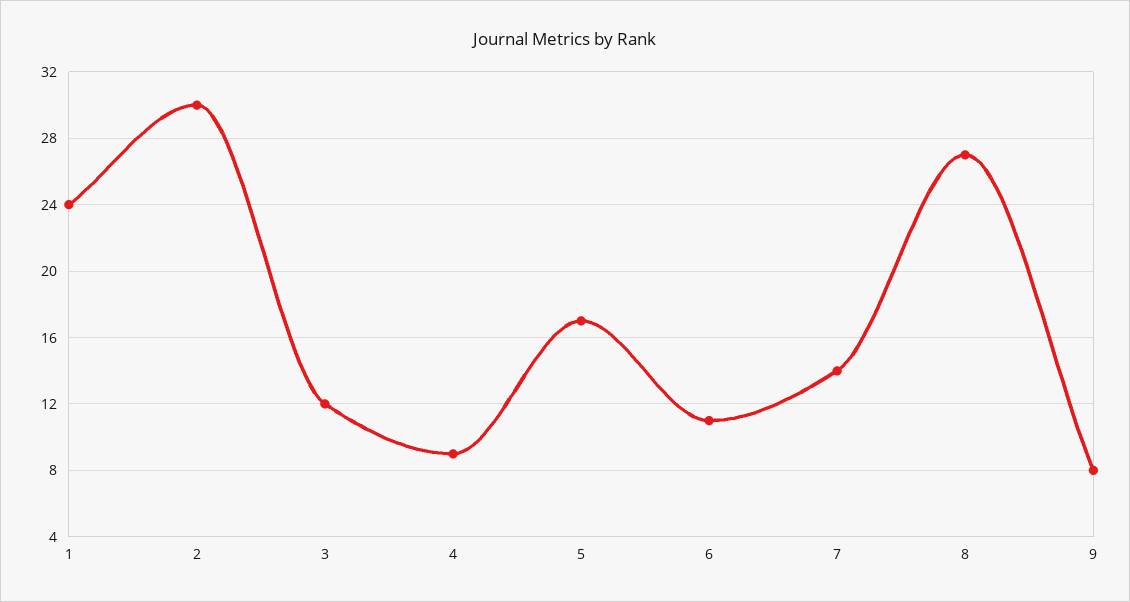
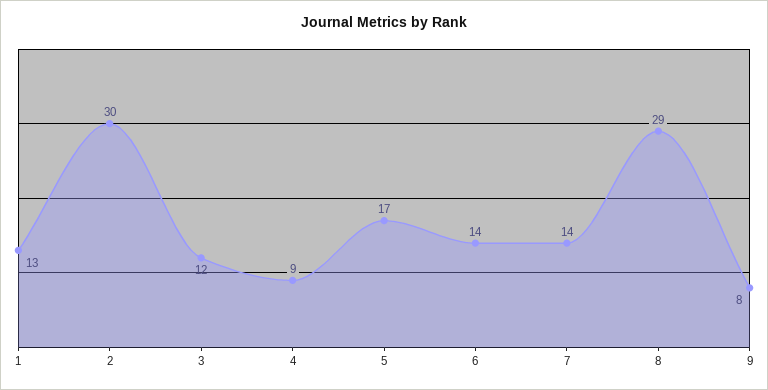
1: 24 -> 13
6: 11 -> 14
8: 27 -> 29

